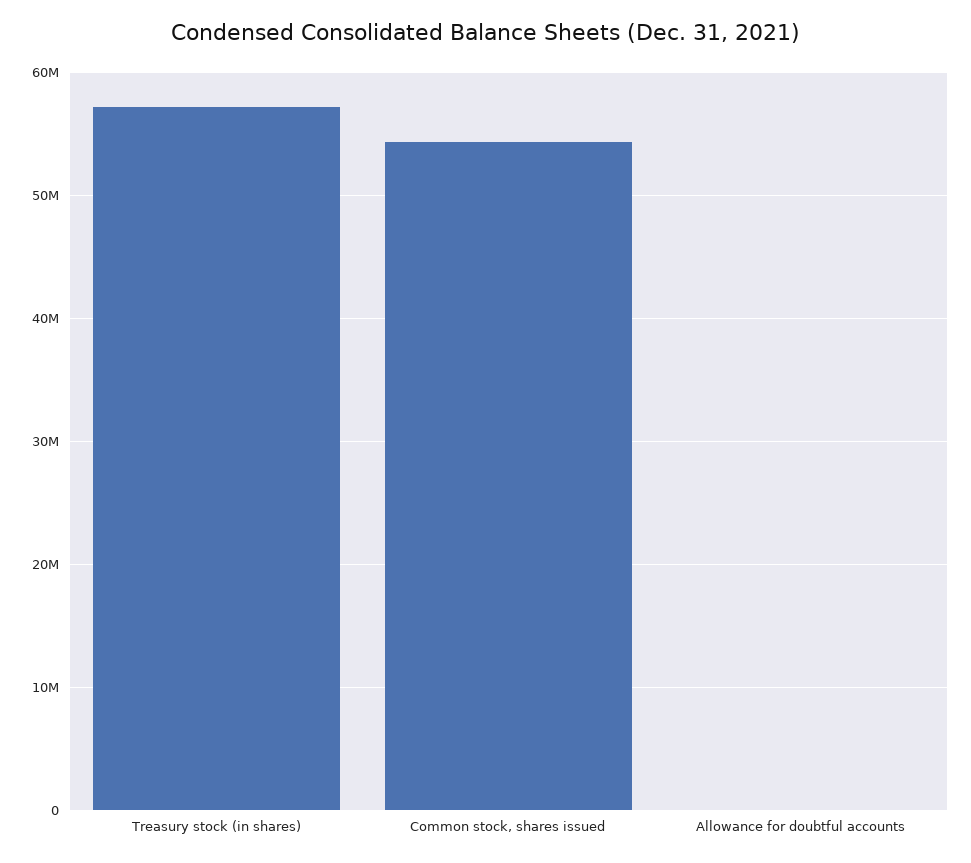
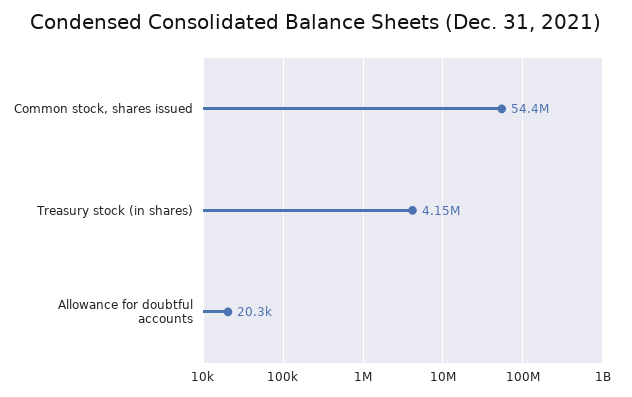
Treasury stock (in shares): 57000000 -> 4150000

